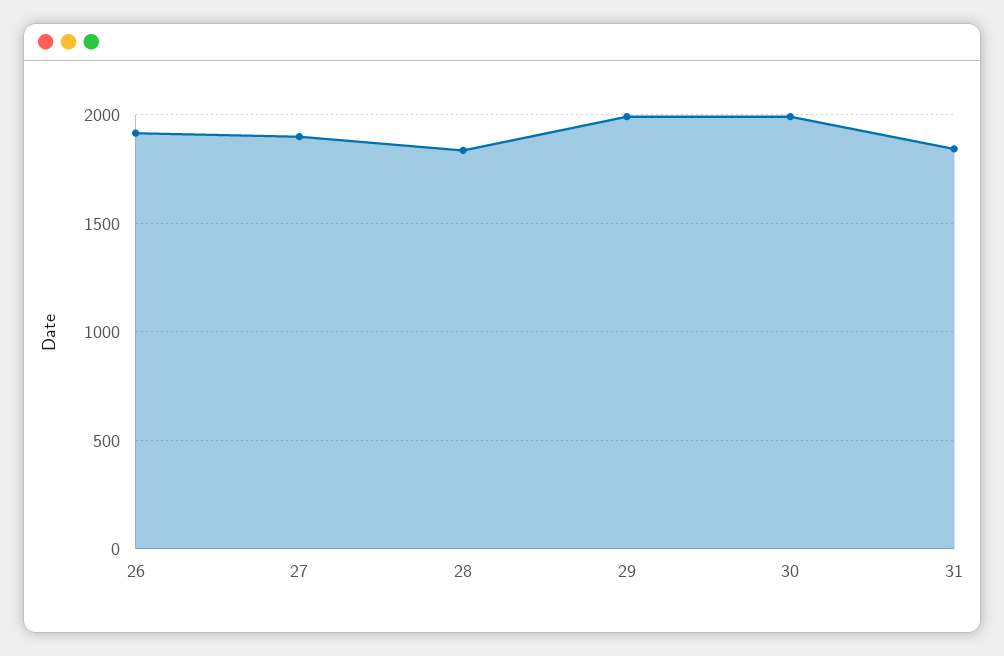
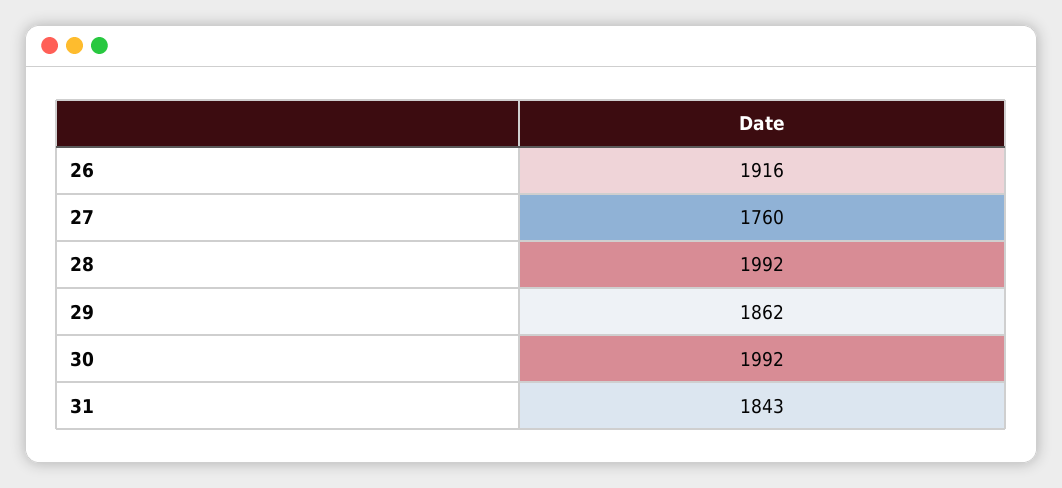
27: 1900 -> 1760
28: 1850 -> 1992
29: 2000 -> 1862

